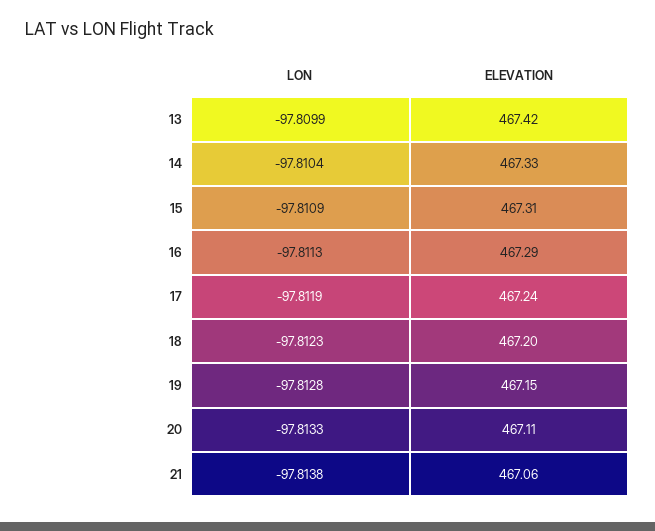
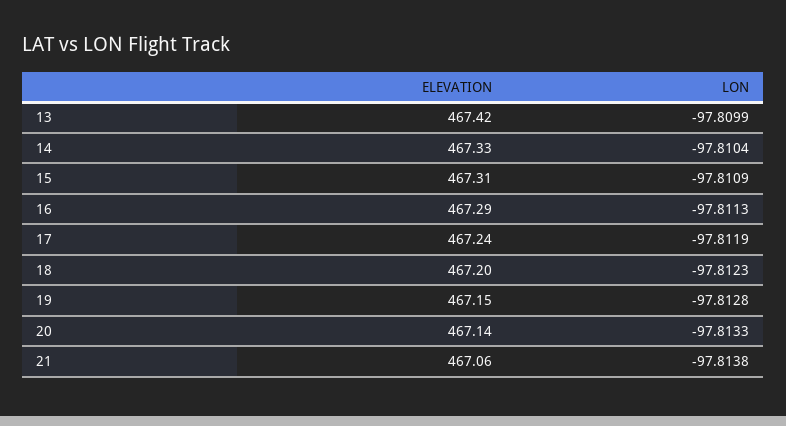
ELEVATION, 20: 467.11 -> 467.14

